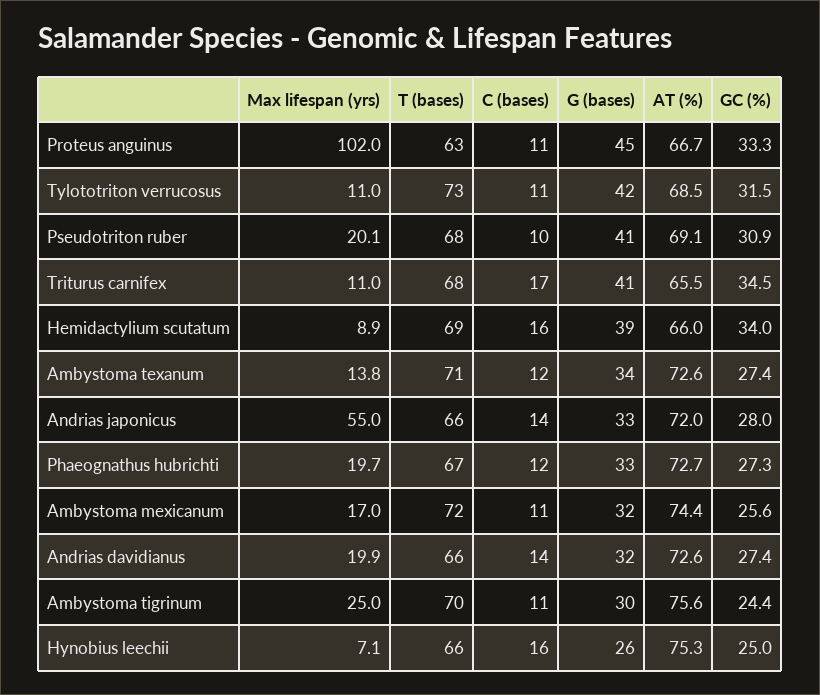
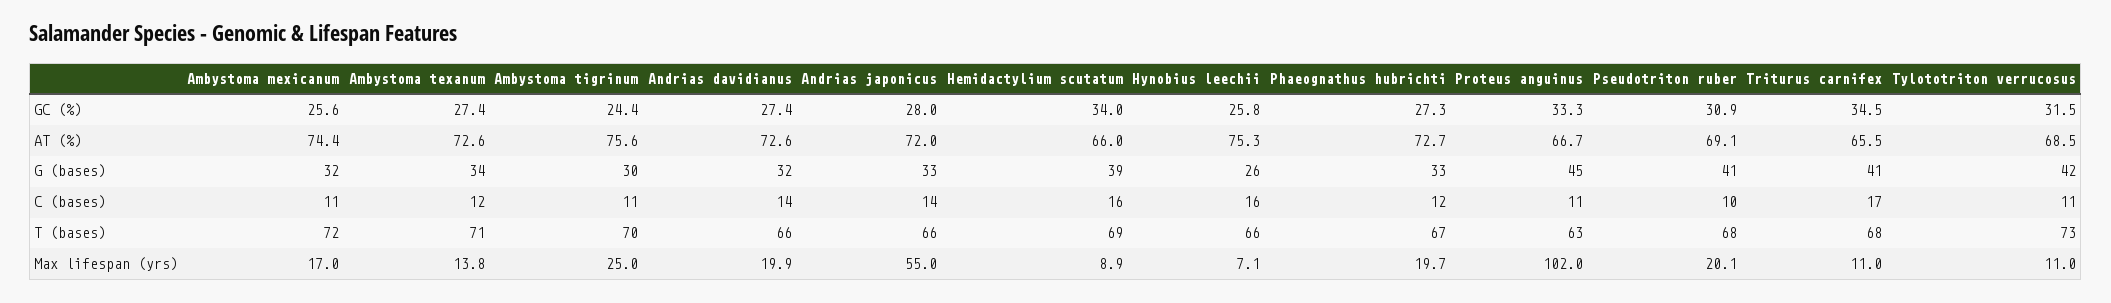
GC (%), Hynobius leechii: 25 -> 25.8

